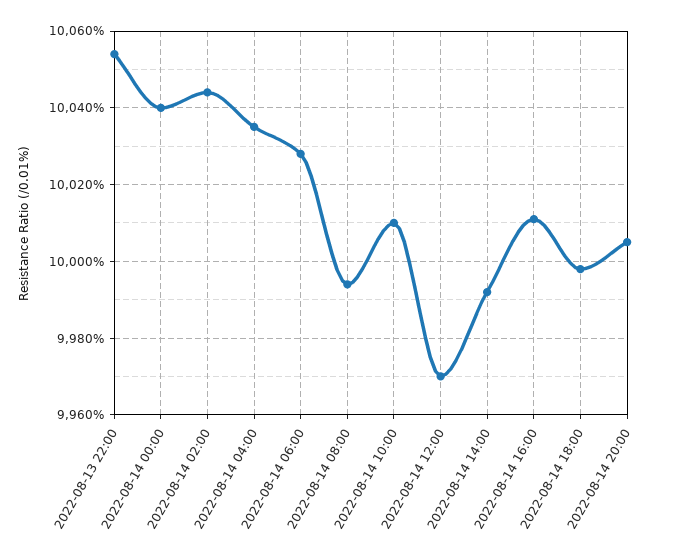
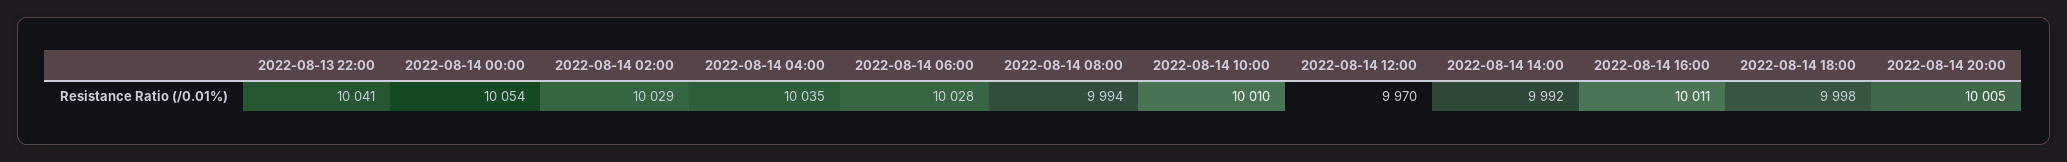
2022-08-13 22:00: 10055 -> 10041
2022-08-14 00:00: 10040 -> 10054
2022-08-14 02:00: 10045 -> 10029

